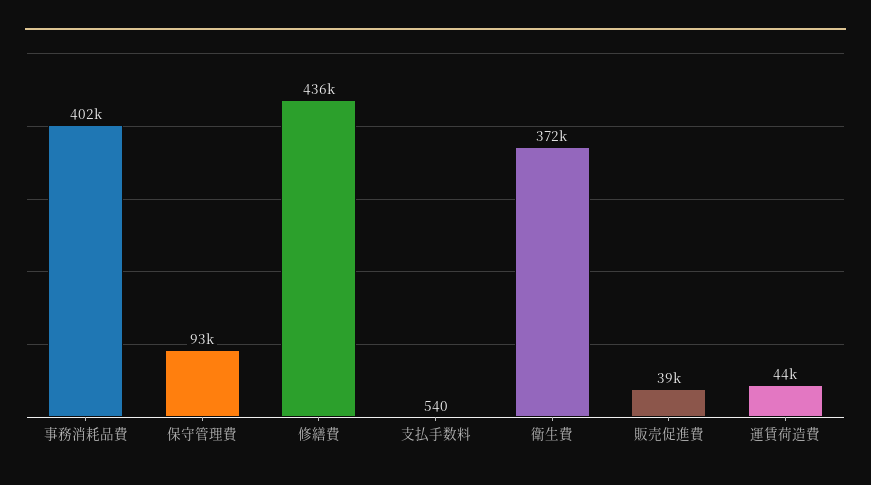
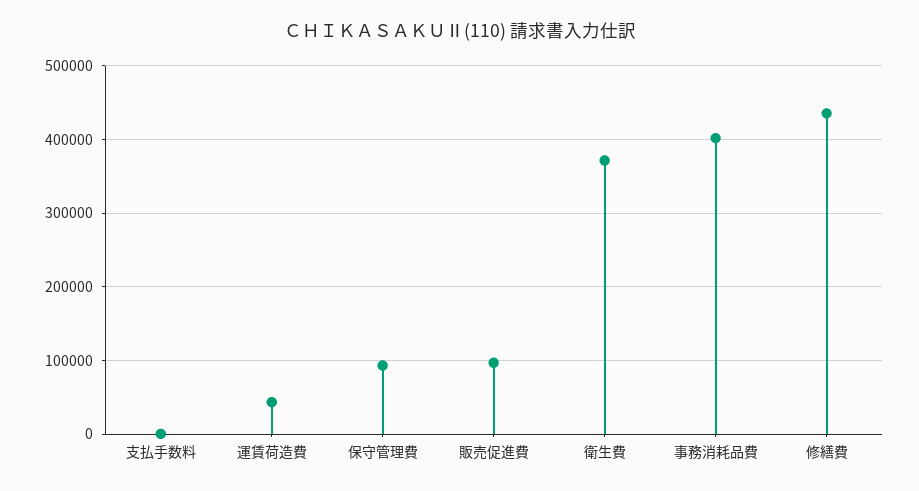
販売促進費: 39000 -> 100000

